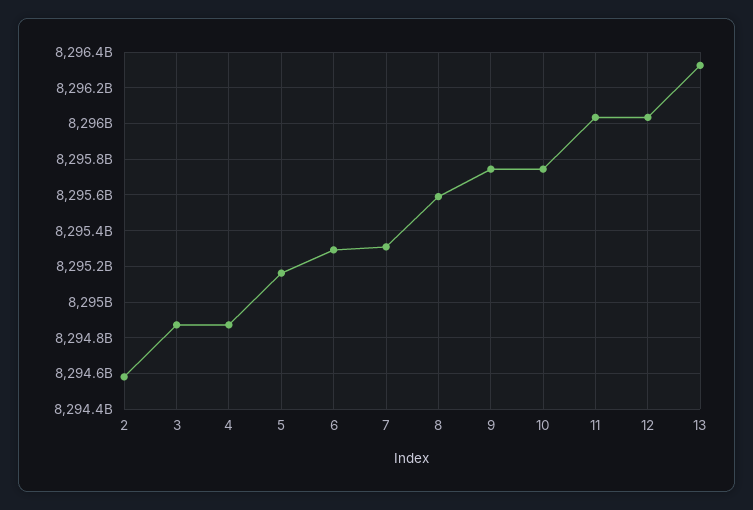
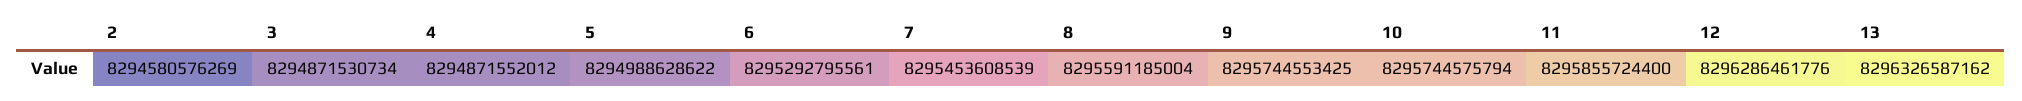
5: 8295150000000 -> 8294988628622
7: 8295300000000 -> 8295453608539
11: 8296050000000 -> 8295855724400
12: 8296050000000 -> 8296286461776

